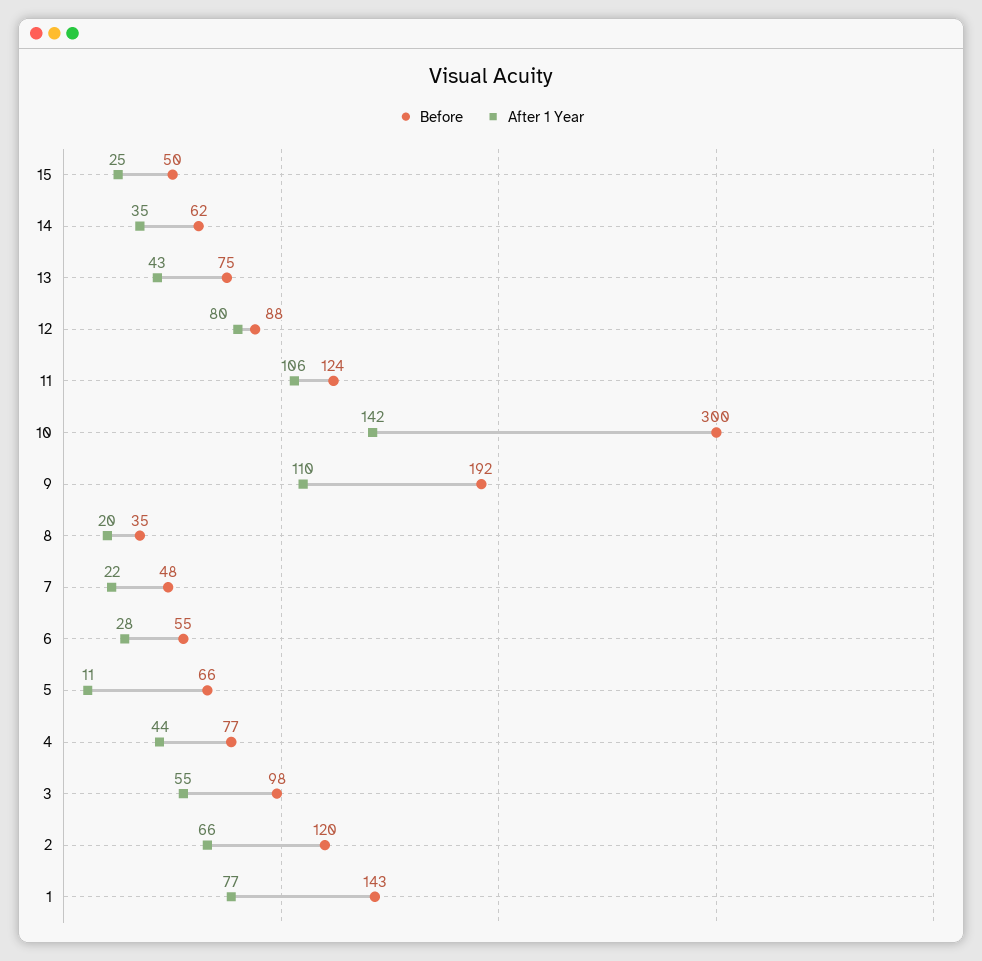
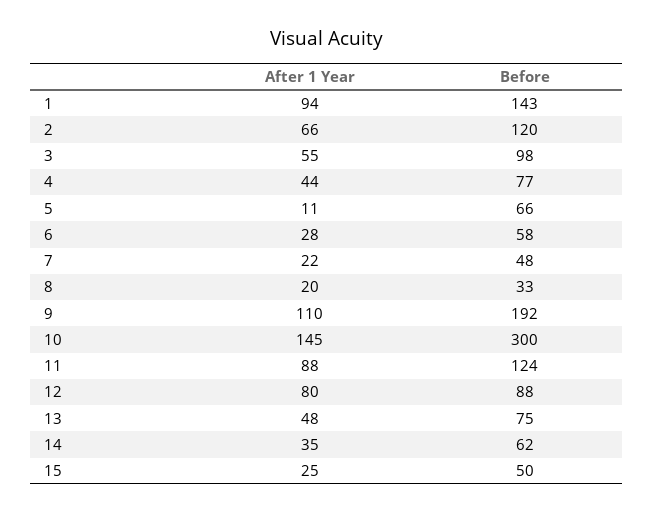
After 1 Year, 13: 43 -> 48
After 1 Year, 11: 106 -> 88
After 1 Year, 10: 142 -> 145
Before, 8: 35 -> 33
Before, 6: 55 -> 58
After 1 Year, 1: 77 -> 94

